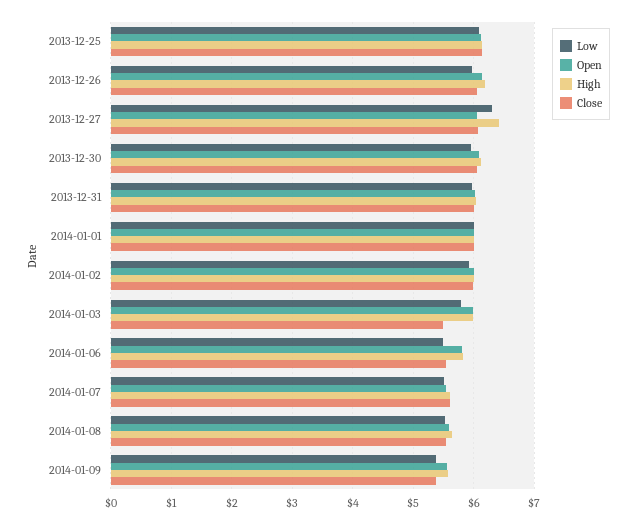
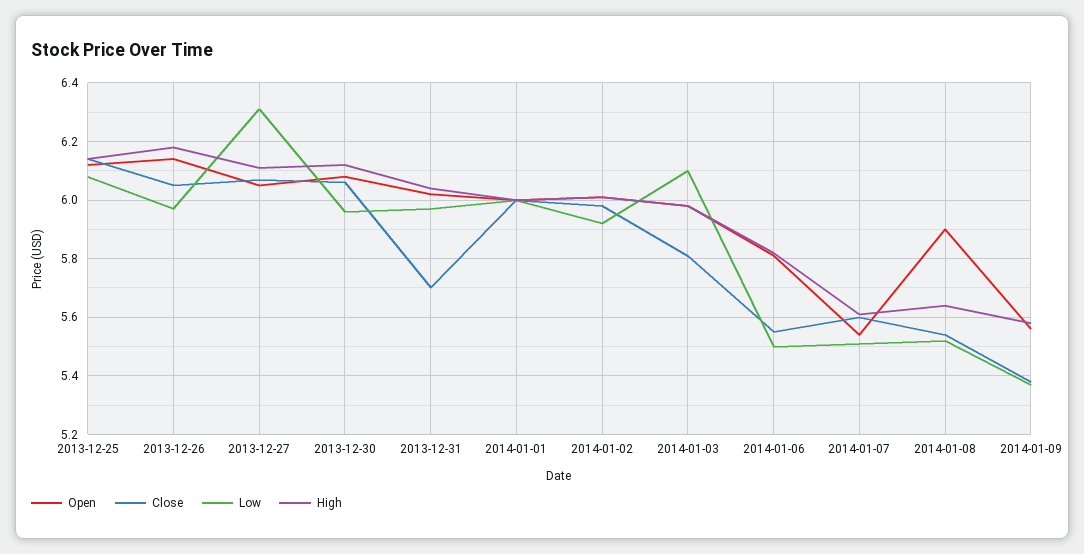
High, 2013-12-27: 6.4 -> 6.1
Close, 2013-12-31: 6 -> 5.7
Low, 2014-01-03: 5.8 -> 6.1
Close, 2014-01-03: 5.5 -> 5.8
Open, 2014-01-08: 5.6 -> 5.9

